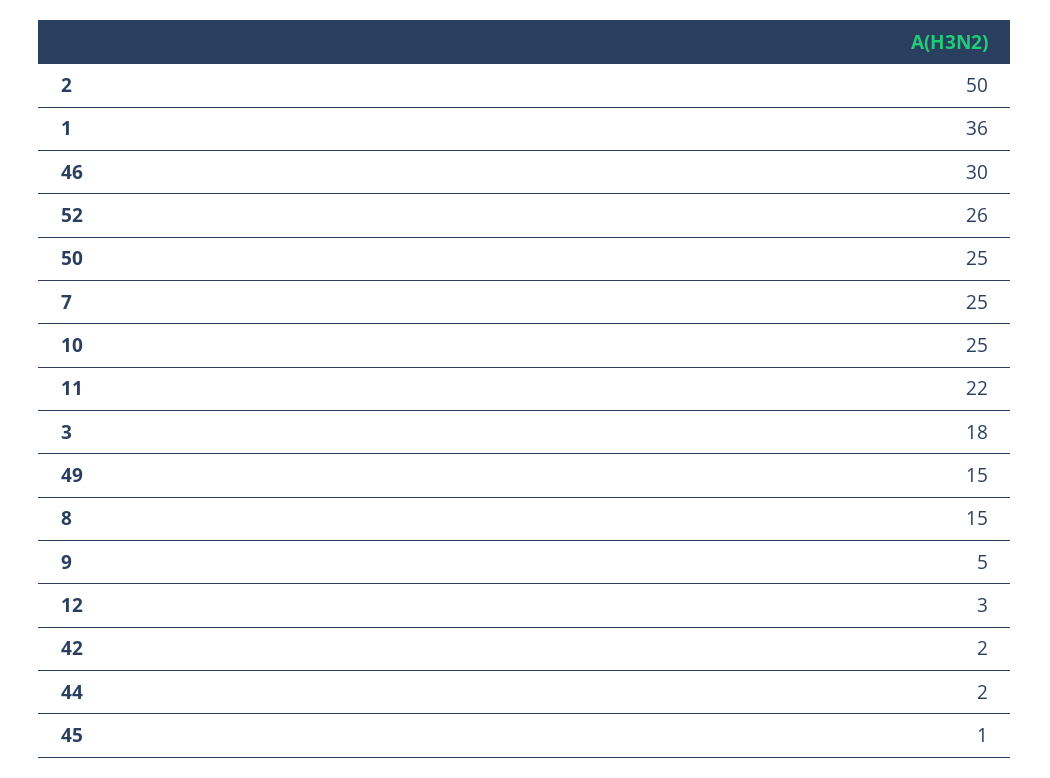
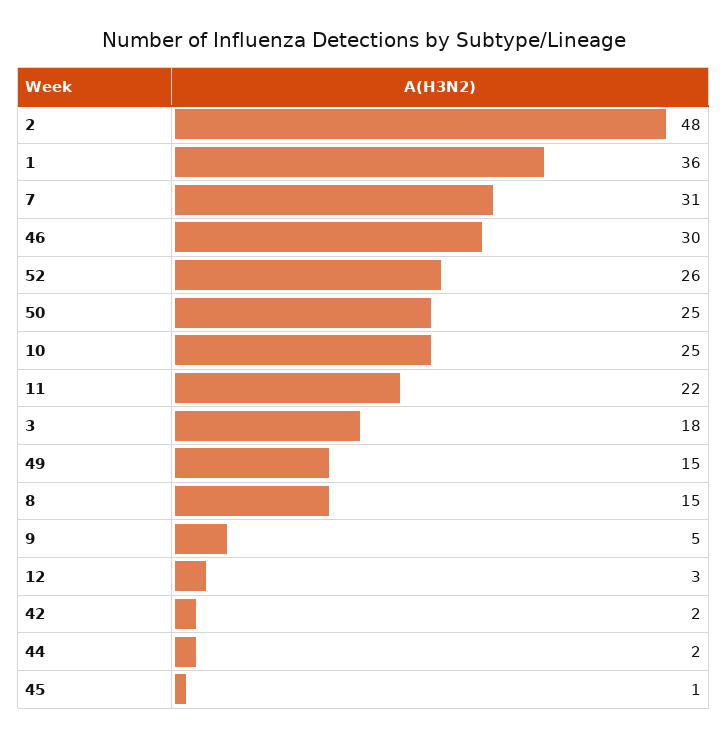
2: 50 -> 48
7: 25 -> 31

